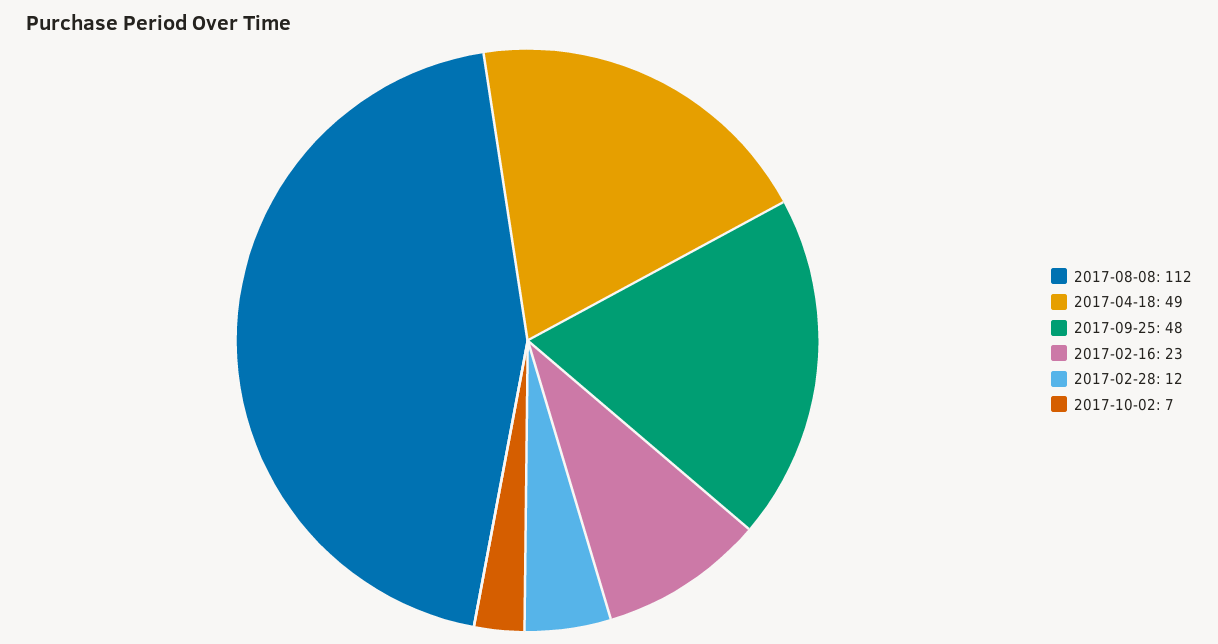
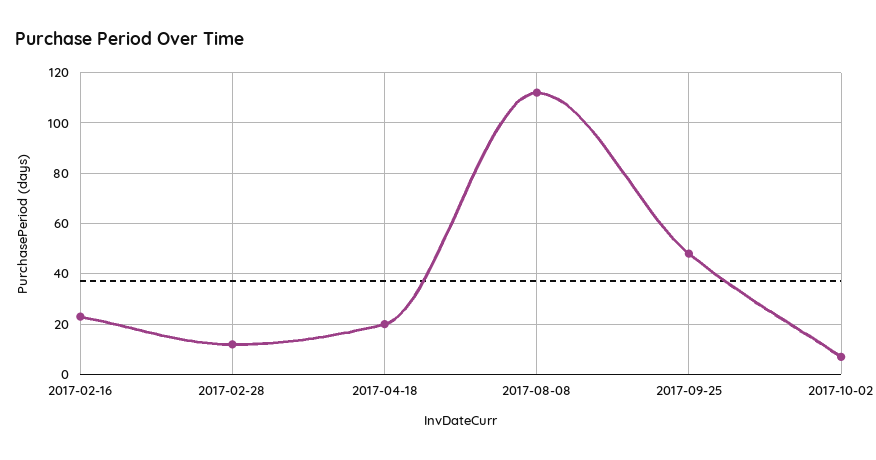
2017-04-18: 49 -> 20

